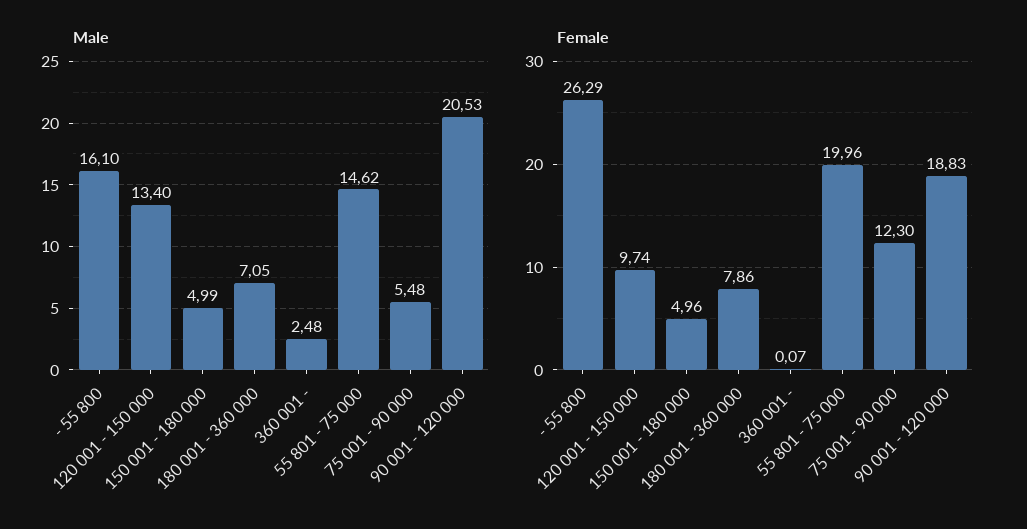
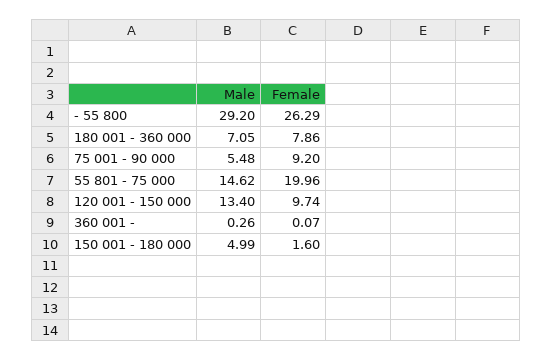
Male, - 55 800: 16.1 -> 29.2
Male, 360 001 -: 2.48 -> 0.26
Male, 90 001 - 120 000: 20.53 -> none
Female, 150 001 - 180 000: 4.96 -> 1.6
Female, 75 001 - 90 000: 12.3 -> 9.2
Female, 90 001 - 120 000: 18.83 -> none

